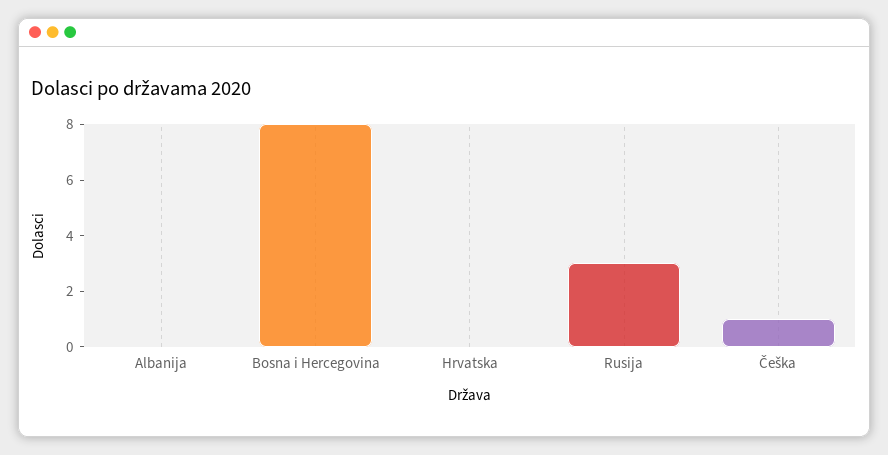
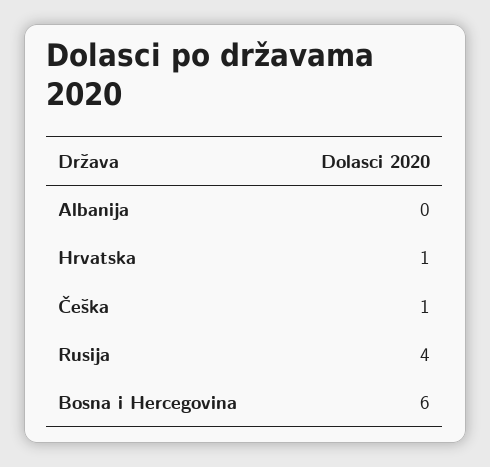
Bosna i Hercegovina: 8 -> 6
Hrvatska: 0 -> 1
Rusija: 3 -> 4

